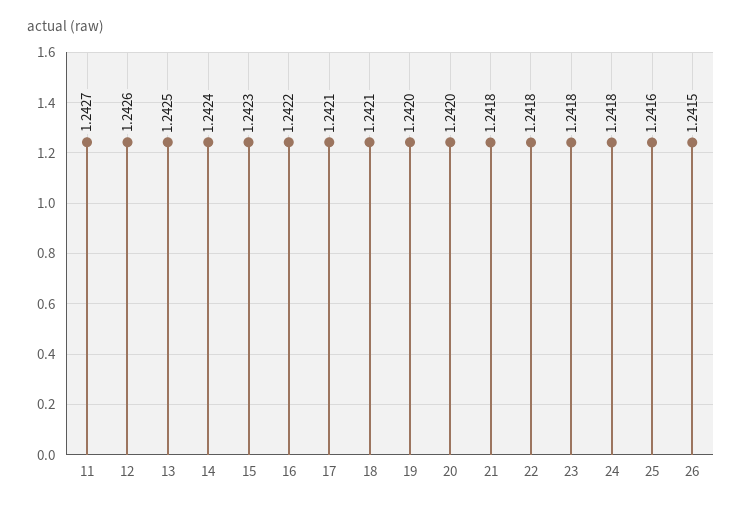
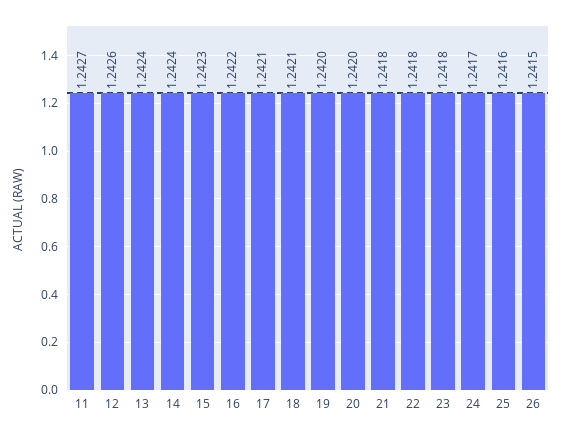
13: 1.2425 -> 1.2424
24: 1.2418 -> 1.2417

